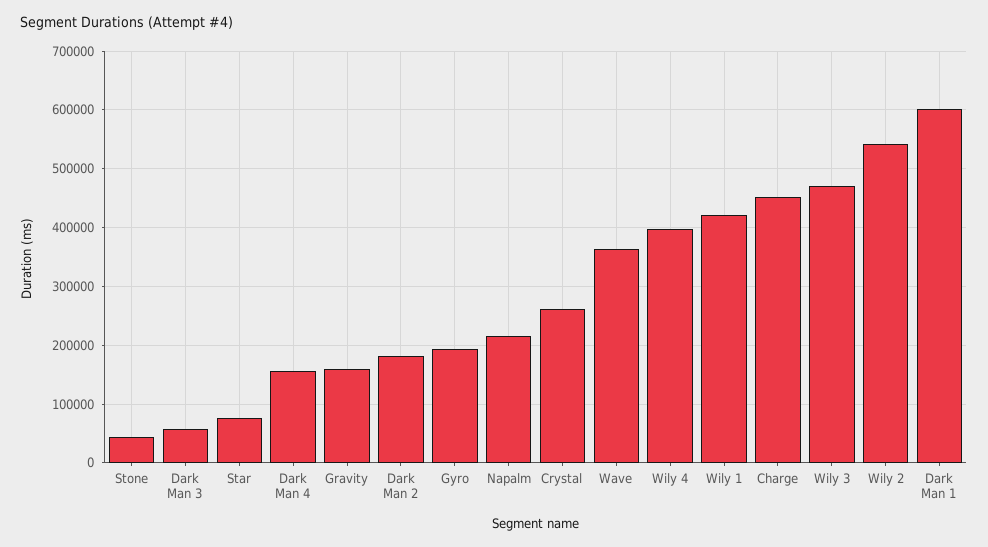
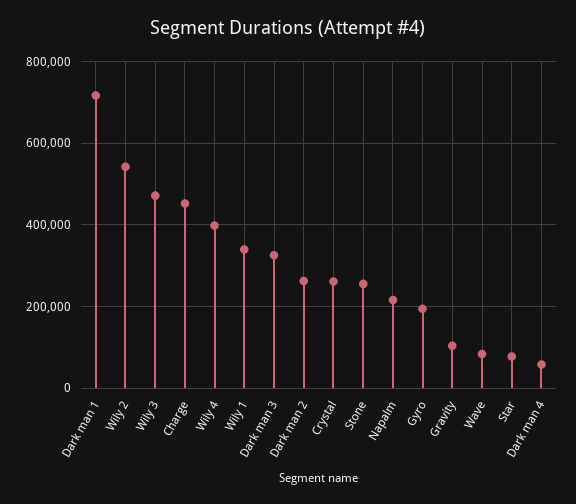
Stone: 40000 -> 260000
Dark Man 3: 60000 -> 320000
Dark Man 4: 160000 -> 60000
Gravity: 160000 -> 100000
Dark Man 2: 180000 -> 260000
Wave: 360000 -> 80000
Wily 1: 420000 -> 340000
Dark Man 1: 600000 -> 720000

